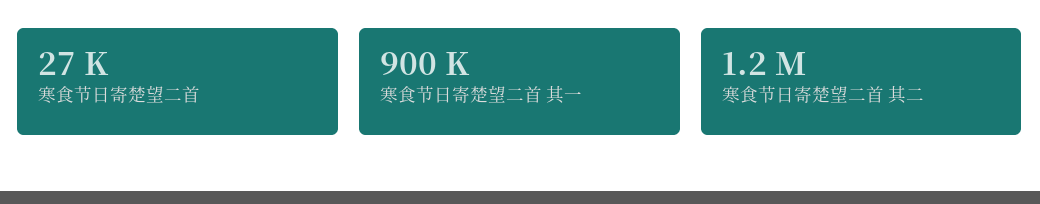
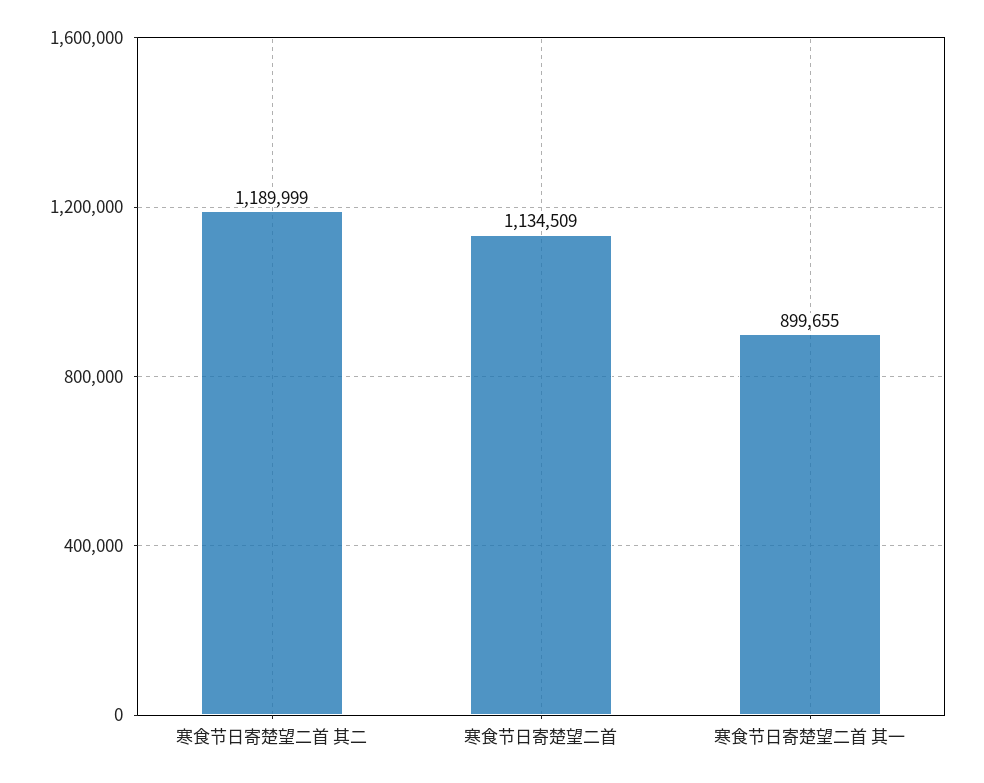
寒食节日寄楚望二首: 27000 -> 1134509

